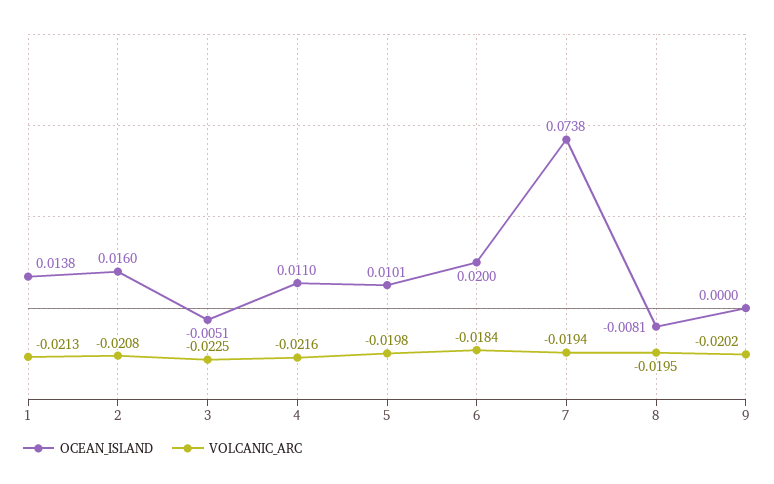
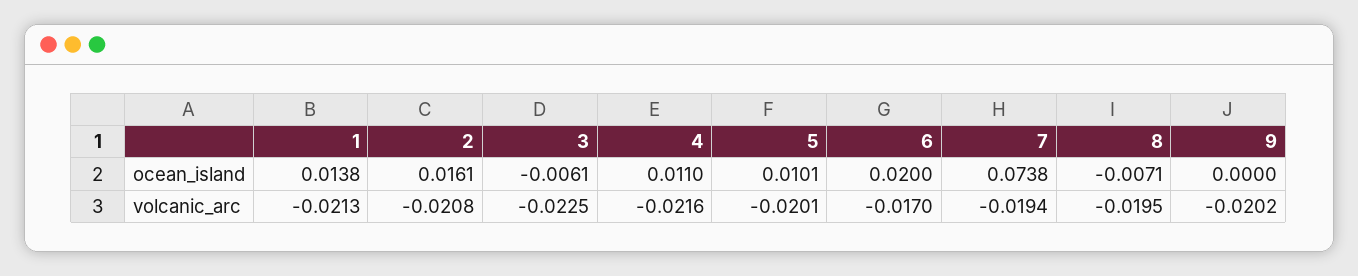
OCEAN_ISLAND, 2: 0.016 -> 0.0161
OCEAN_ISLAND, 3: -0.0051 -> -0.0061
VOLCANIC_ARC, 5: -0.0198 -> -0.0201
VOLCANIC_ARC, 6: -0.0184 -> -0.017
OCEAN_ISLAND, 8: -0.0081 -> -0.0071

